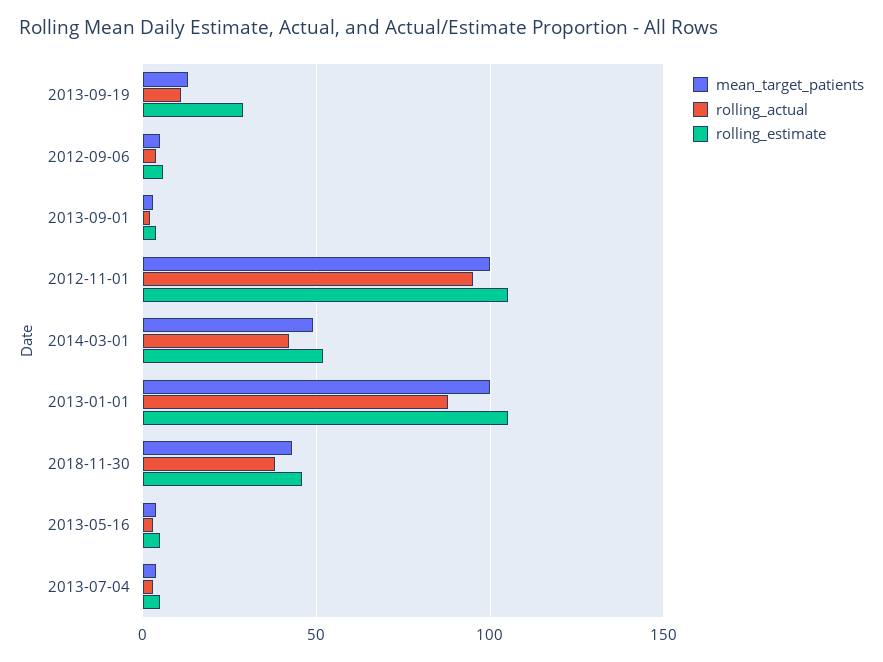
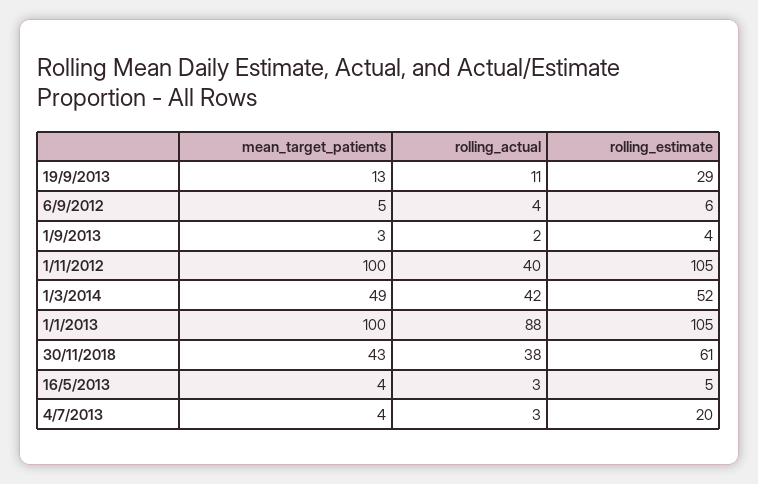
rolling_actual, 2012-11-01: 95 -> 40
rolling_estimate, 2018-11-30: 45 -> 61
rolling_estimate, 2013-07-04: 5 -> 20

